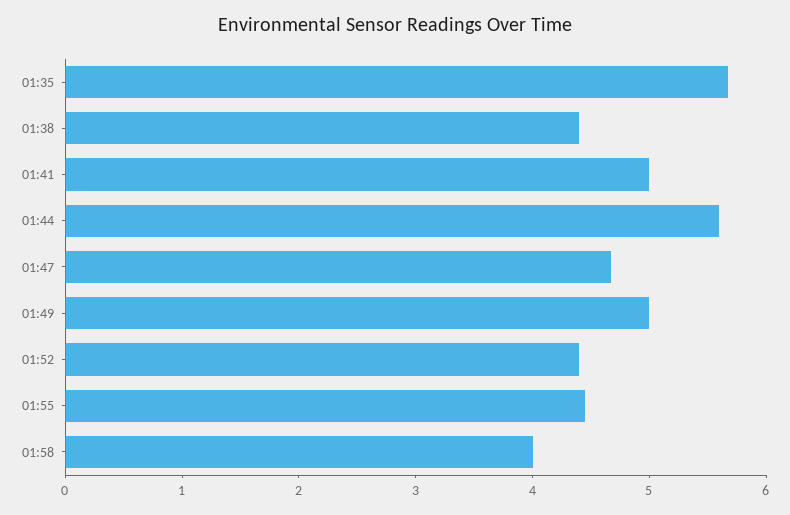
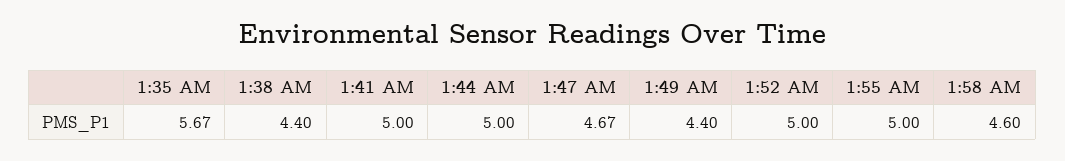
01:44: 5.6 -> 5
01:49: 5 -> 4.4
01:52: 4.4 -> 5
01:55: 4.4 -> 5
01:58: 4 -> 4.6

